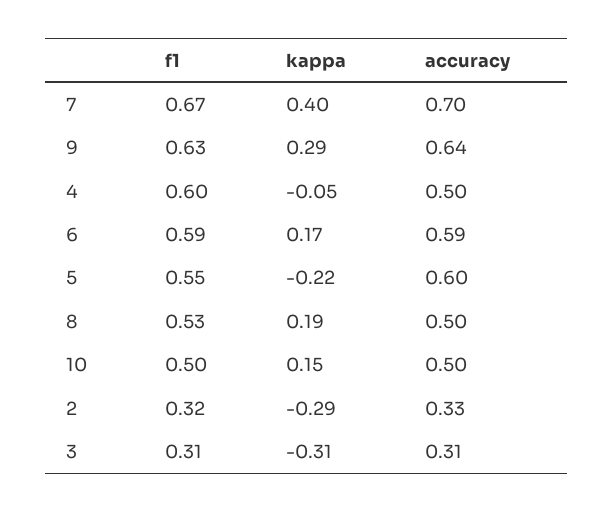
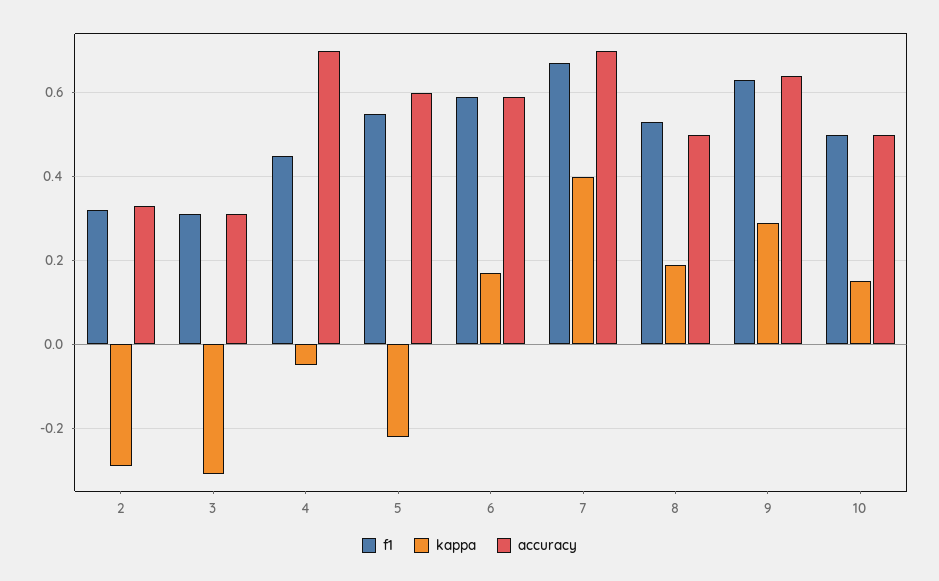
f1, 4: 0.6 -> 0.45
accuracy, 4: 0.5 -> 0.7

